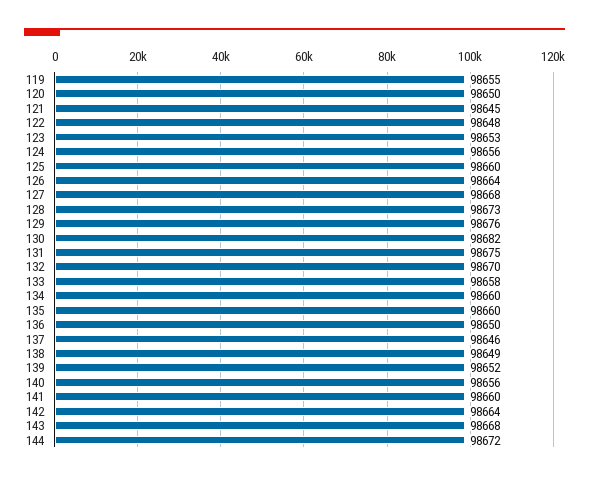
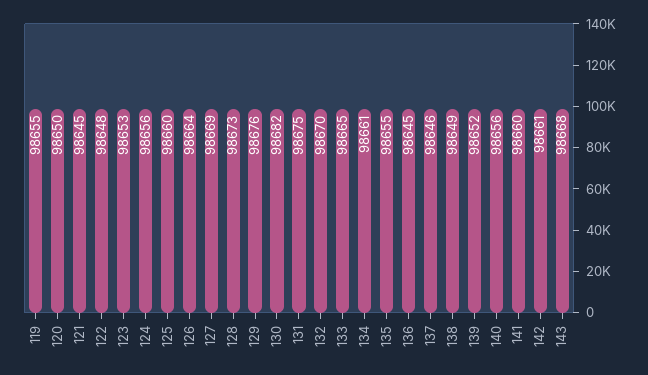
127: 98668 -> 98669
133: 98658 -> 98665
134: 98660 -> 98661
135: 98660 -> 98655
136: 98650 -> 98645
142: 98664 -> 98661
144: 98672 -> none

